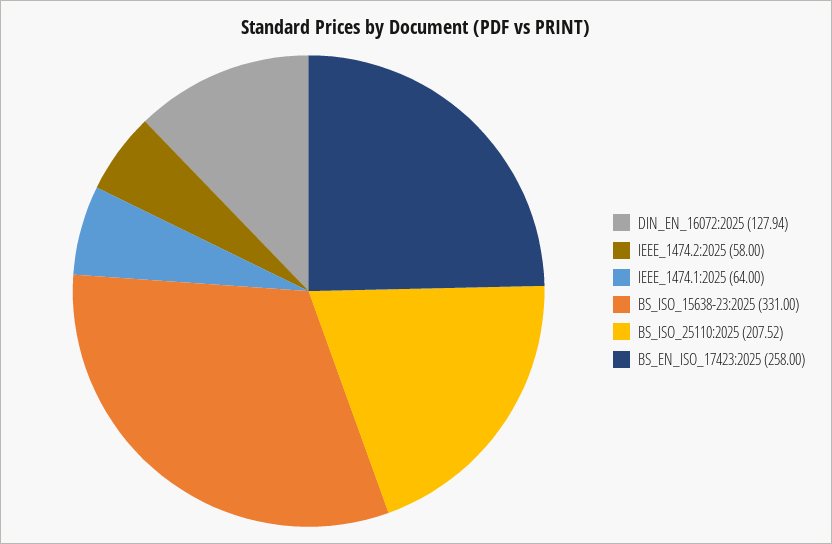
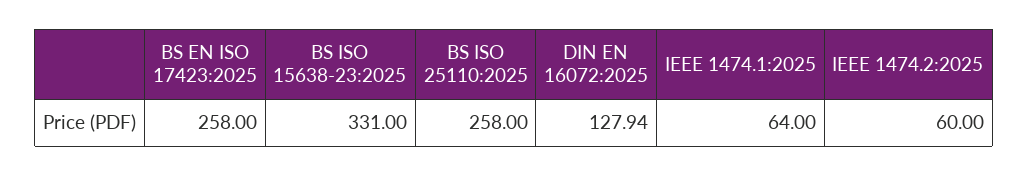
IEEE_1474.2:2025: 58 -> 60
BS_ISO_25110:2025: 207.52 -> 258

